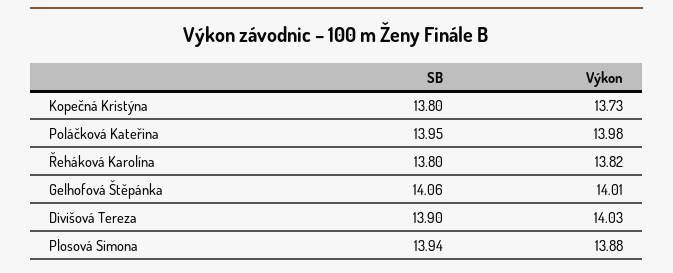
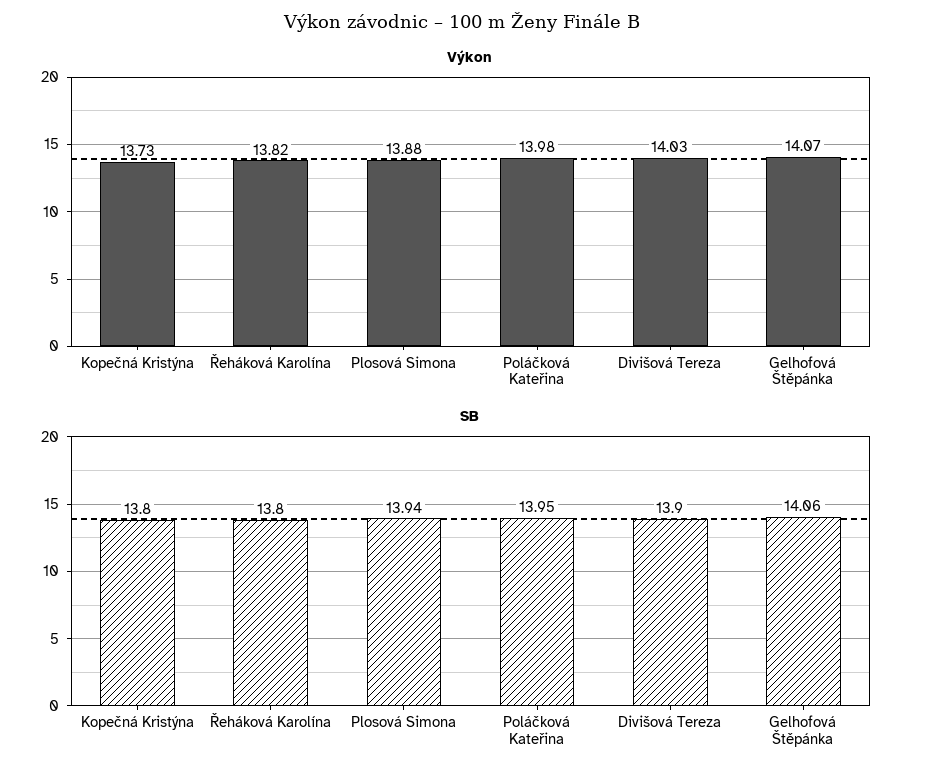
Výkon, Gelhofová Štěpánka: 14.01 -> 14.07

